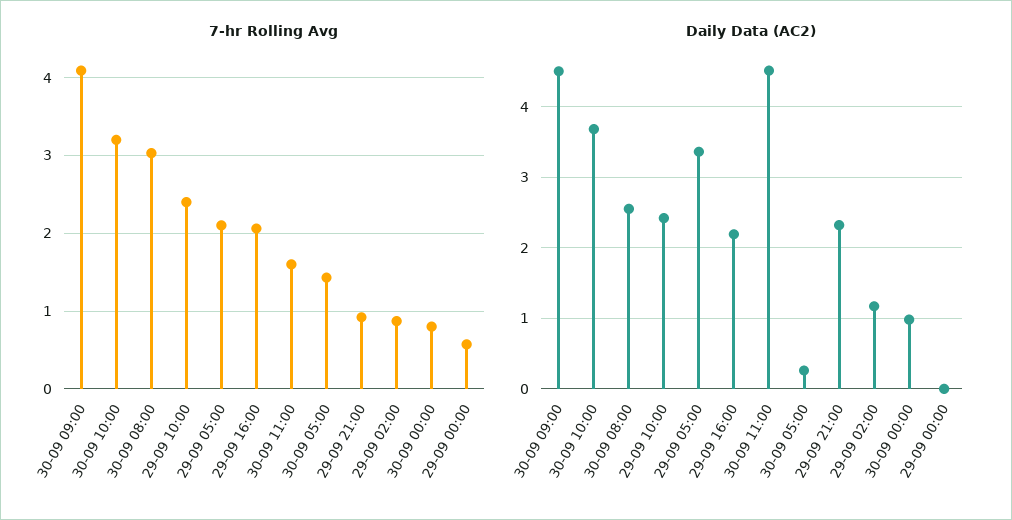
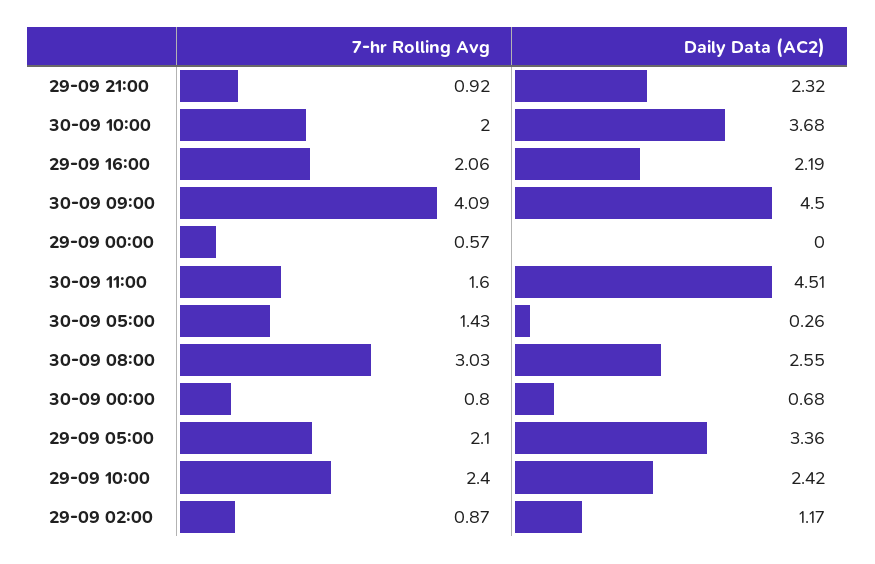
7-hr Rolling Avg, 30-09 10:00: 3.2 -> 2
Daily Data (AC2), 30-09 00:00: 1 -> 0.68

